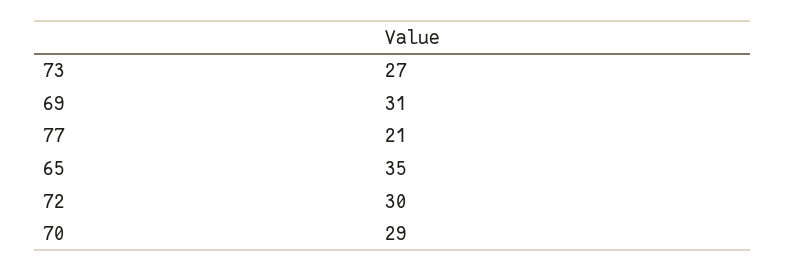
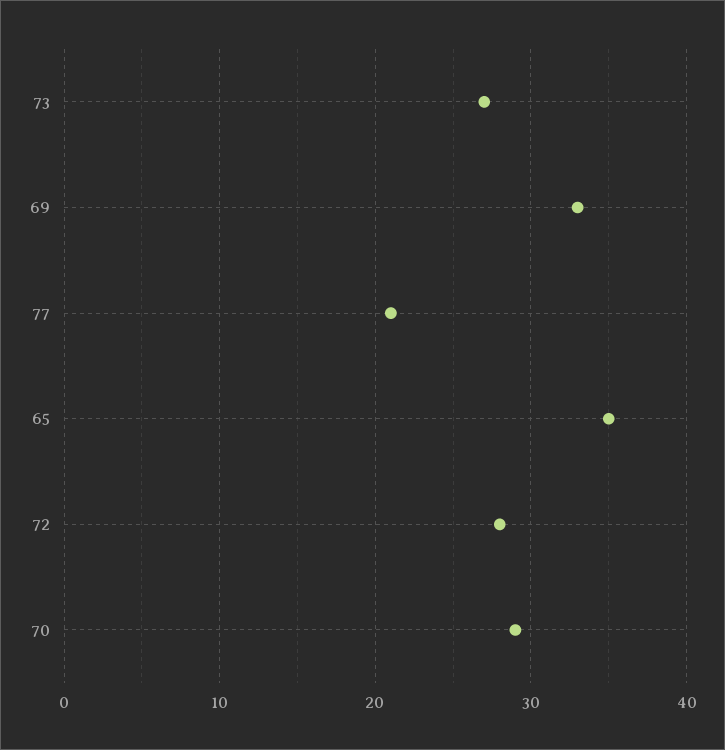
69: 31 -> 33
72: 30 -> 28

